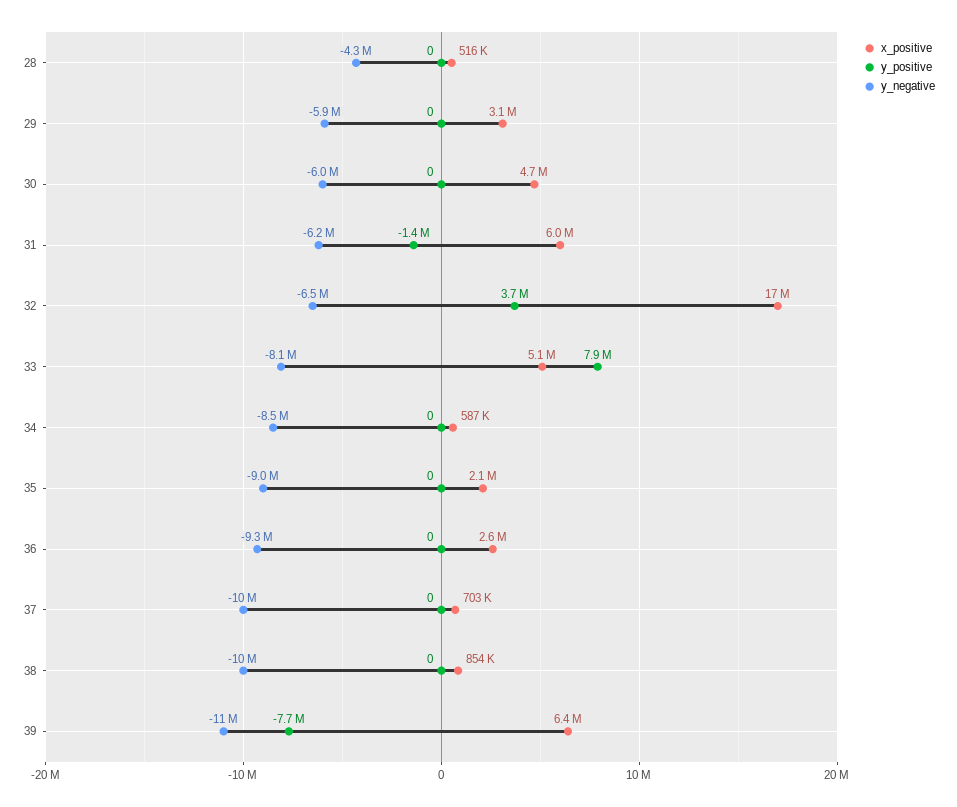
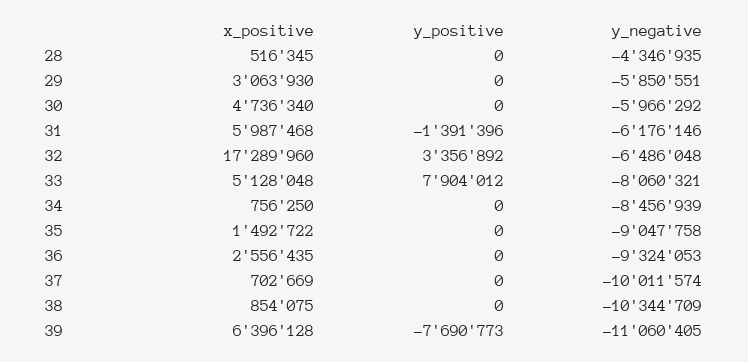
y_positive, 32: 3700000 -> 3356892
x_positive, 34: 587000 -> 756250
x_positive, 35: 2100000 -> 1492722

